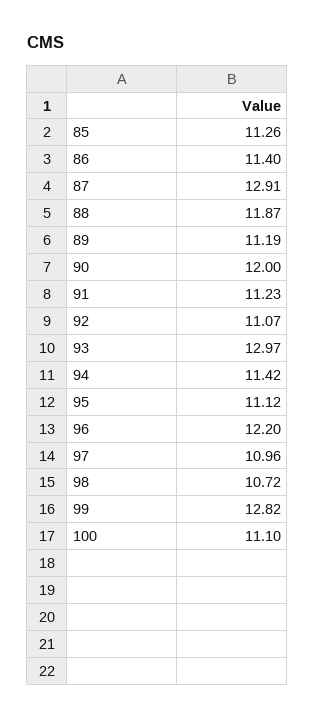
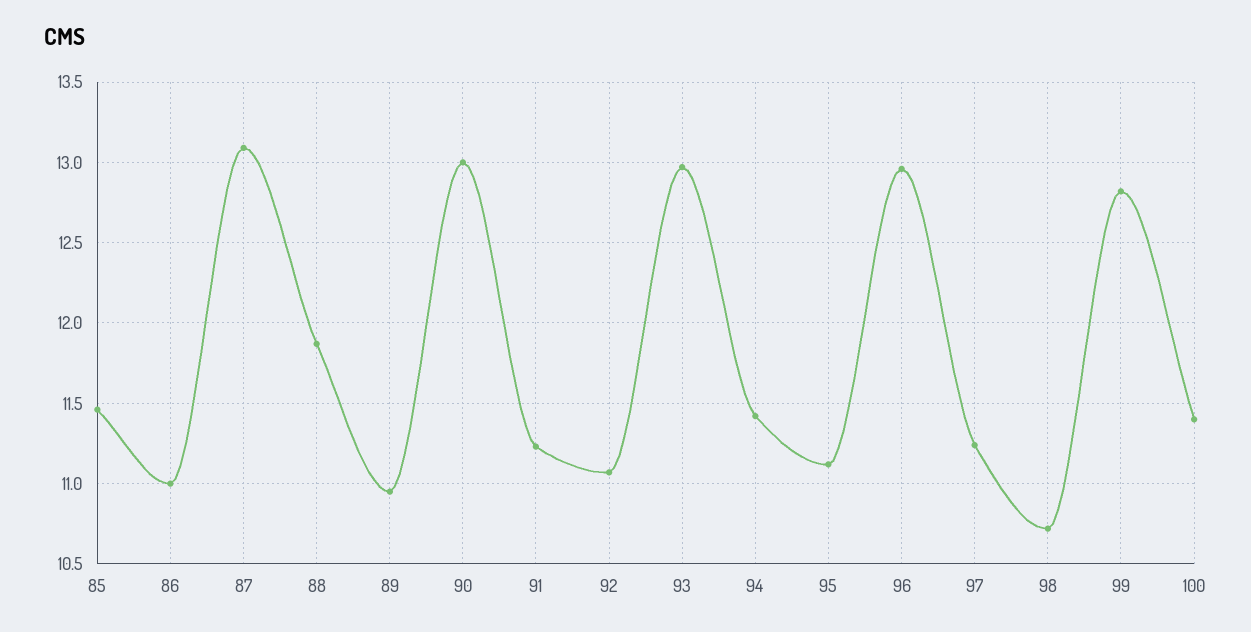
85: 11.26 -> 11.45
86: 11.4 -> 11
87: 12.91 -> 13.1
89: 11.19 -> 10.95
90: 12 -> 13
96: 12.2 -> 12.95
97: 10.96 -> 11.25
100: 11.1 -> 11.4

